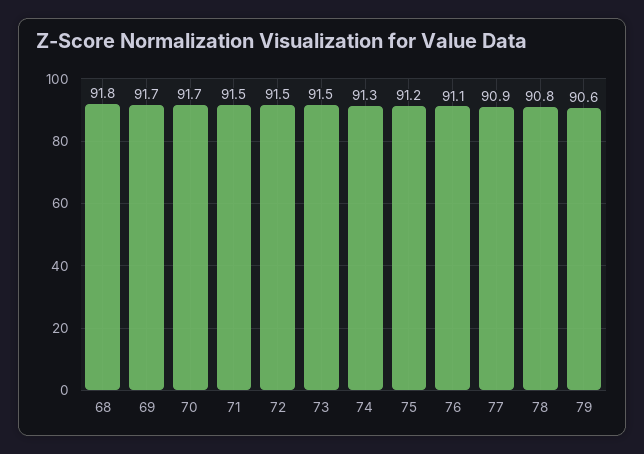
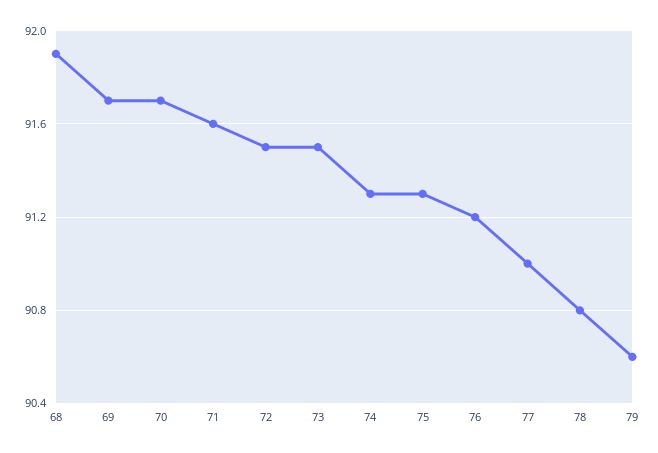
68: 91.8 -> 91.9
71: 91.5 -> 91.6
75: 91.2 -> 91.3
76: 91.1 -> 91.2
77: 90.9 -> 91

